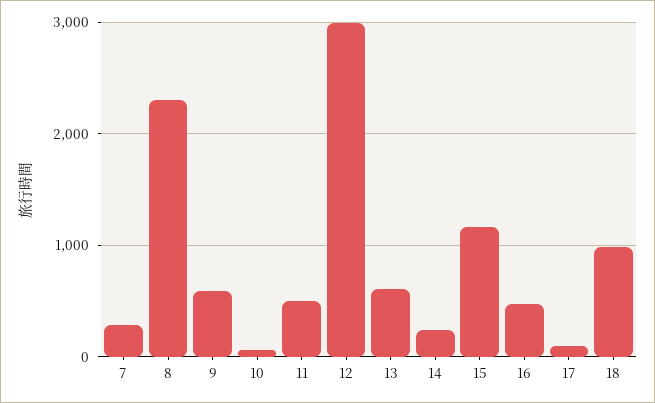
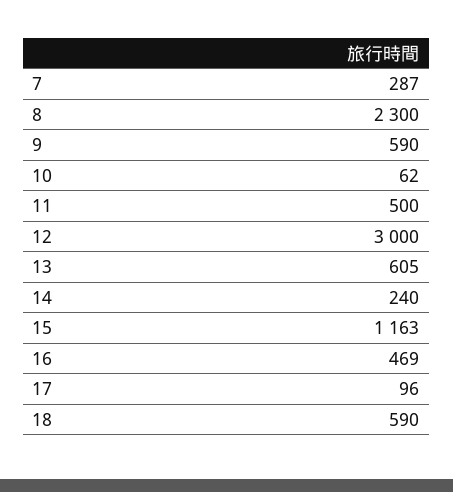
18: 1000 -> 590

